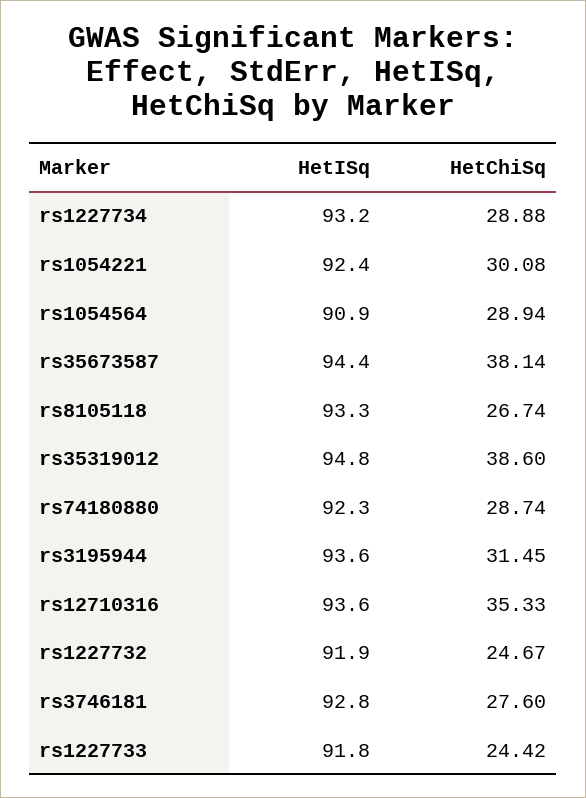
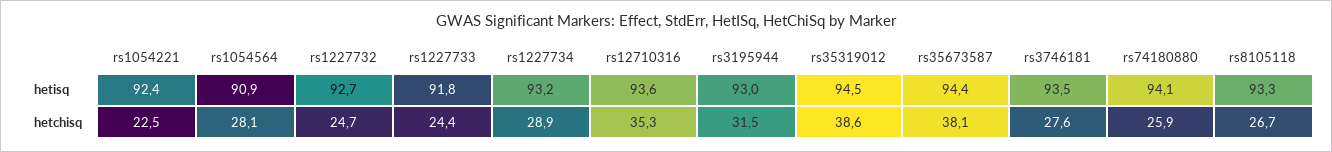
HetChiSq, rs1054221: 30.08 -> 22.5
HetChiSq, rs1054564: 28.94 -> 28.1
HetISq, rs35319012: 94.8 -> 94.5
HetISq, rs74180880: 92.3 -> 94.1
HetChiSq, rs74180880: 28.74 -> 25.9
HetISq, rs3195944: 93.6 -> 93
HetISq, rs1227732: 91.9 -> 92.7
HetISq, rs3746181: 92.8 -> 93.5

